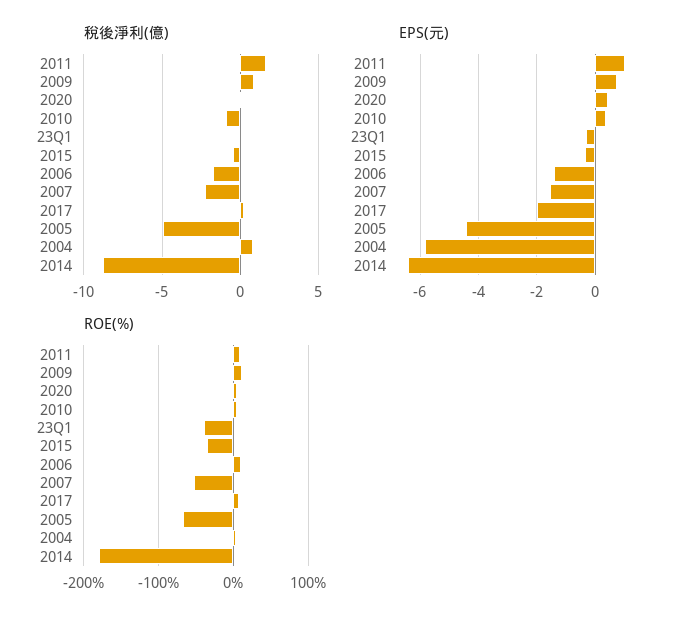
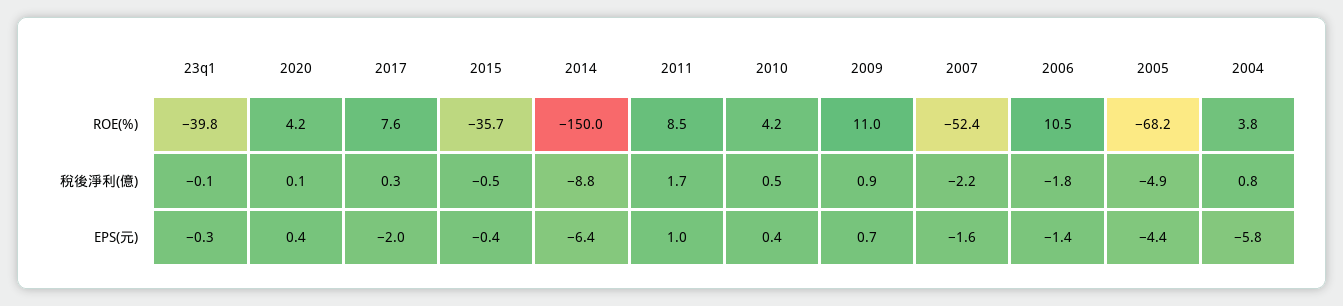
稅後淨利(億), 2010: -1 -> 0.5
ROE(%), 2014: -180 -> -150

